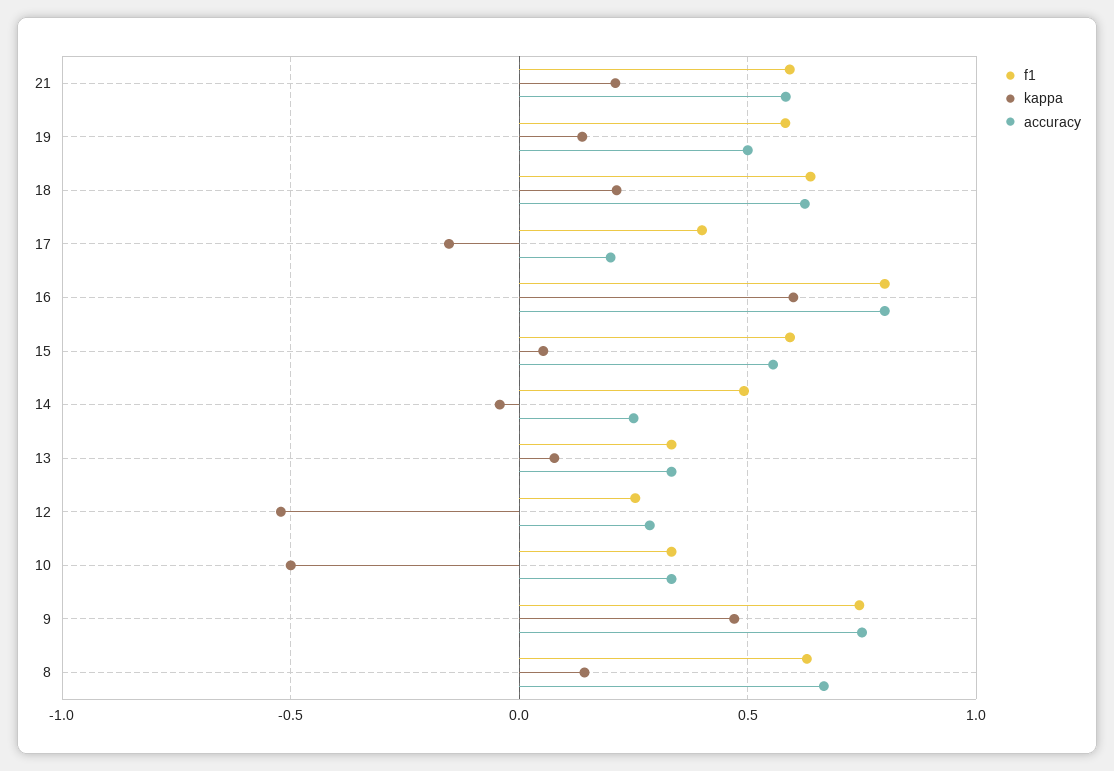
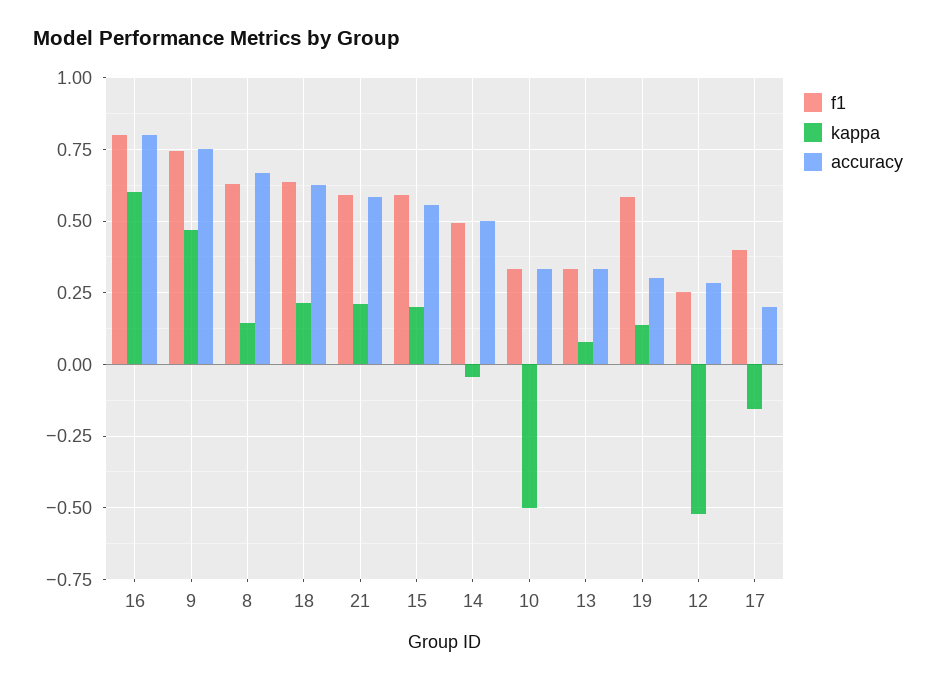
accuracy, 19: 0.5 -> 0.3
kappa, 15: 0.05 -> 0.2
accuracy, 14: 0.25 -> 0.5

